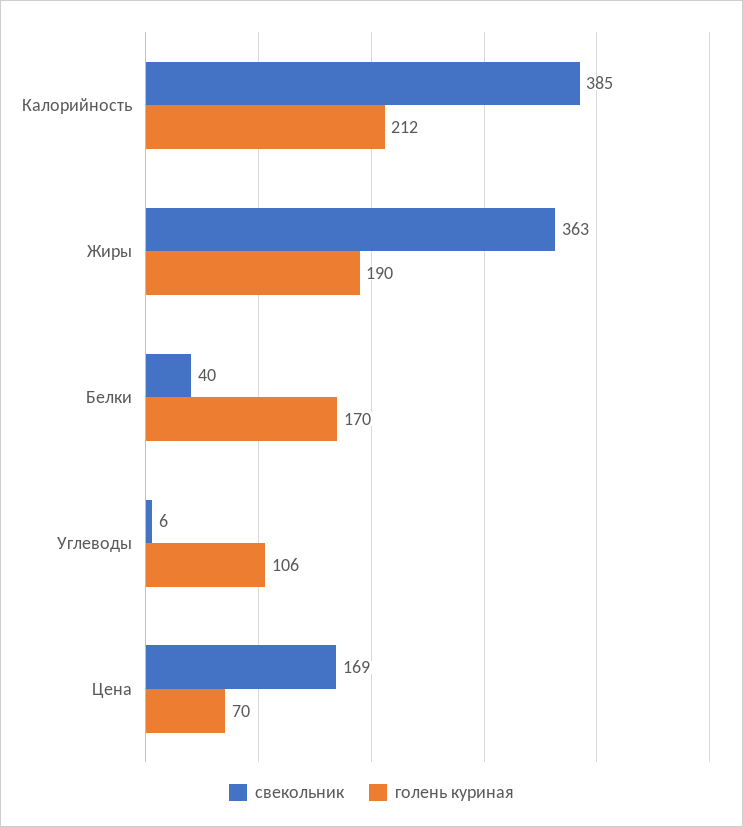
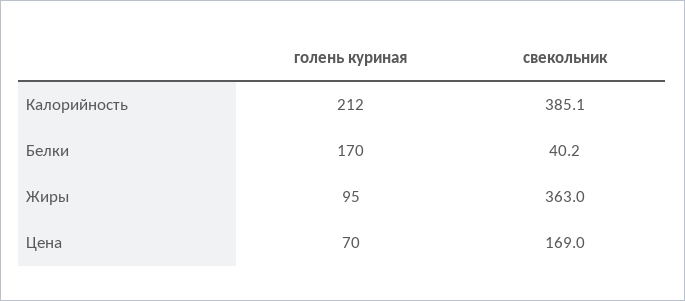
голень куриная, Жиры: 190 -> 95
свекольник, Углеводы: 6 -> none
голень куриная, Углеводы: 106 -> none

